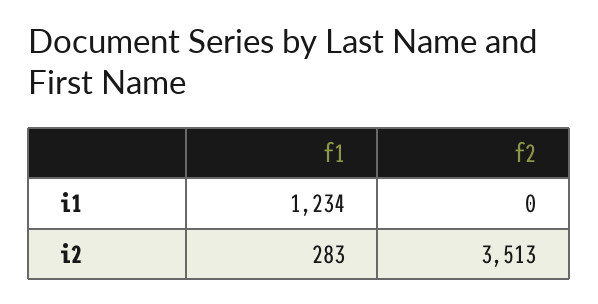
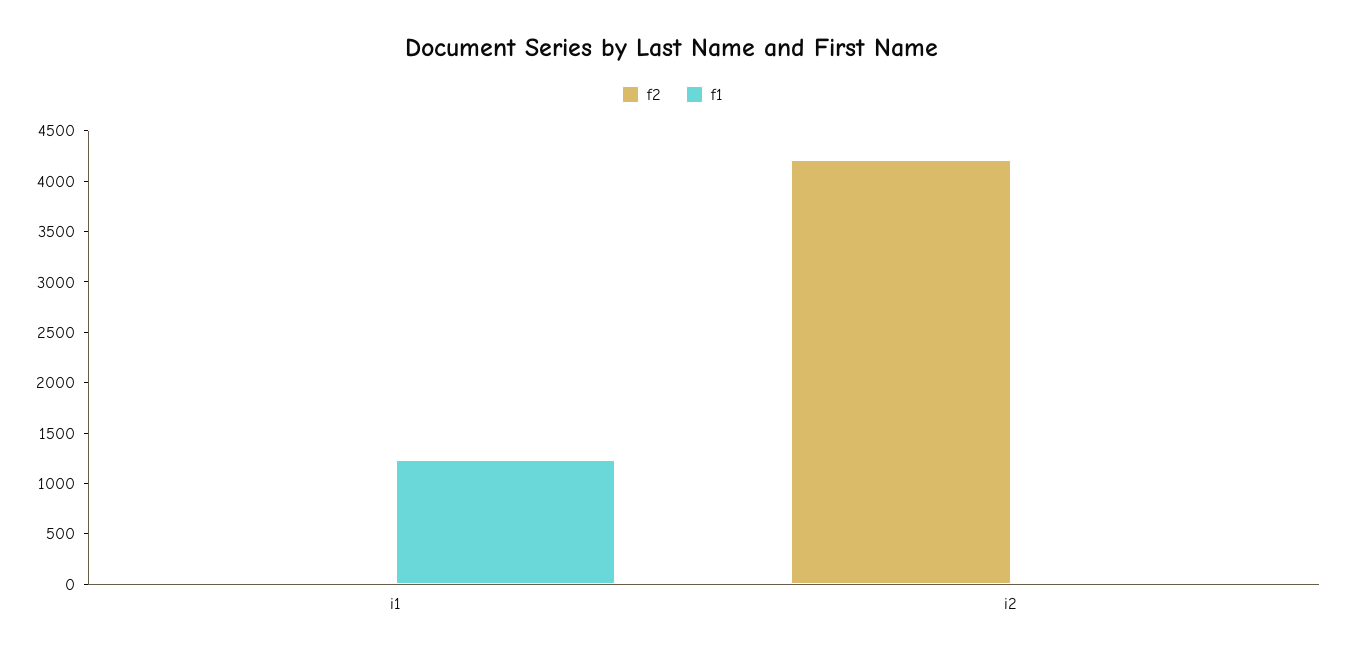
f1, i2: 283 -> 0
f2, i2: 3513 -> 4200

